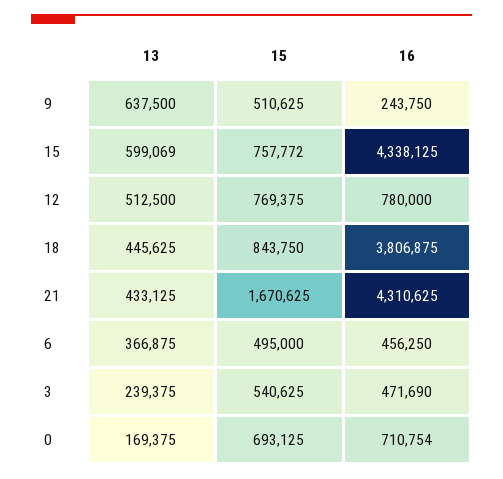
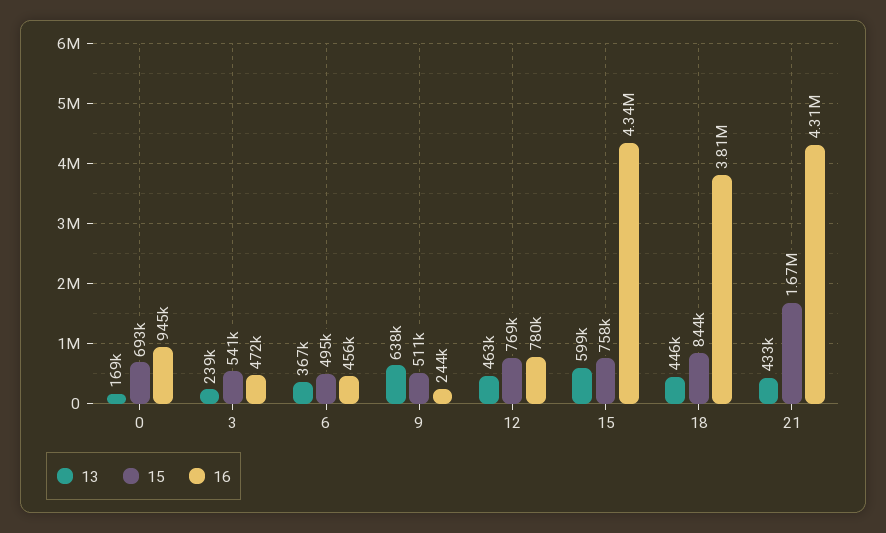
13, 12: 512500 -> 463000
16, 0: 710754 -> 945000

